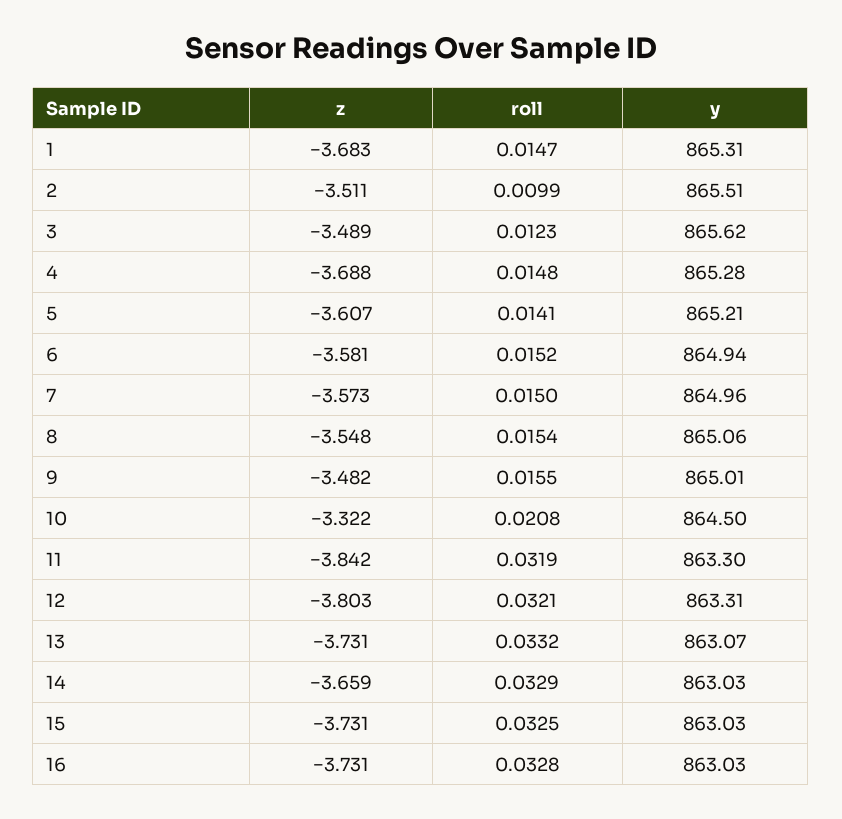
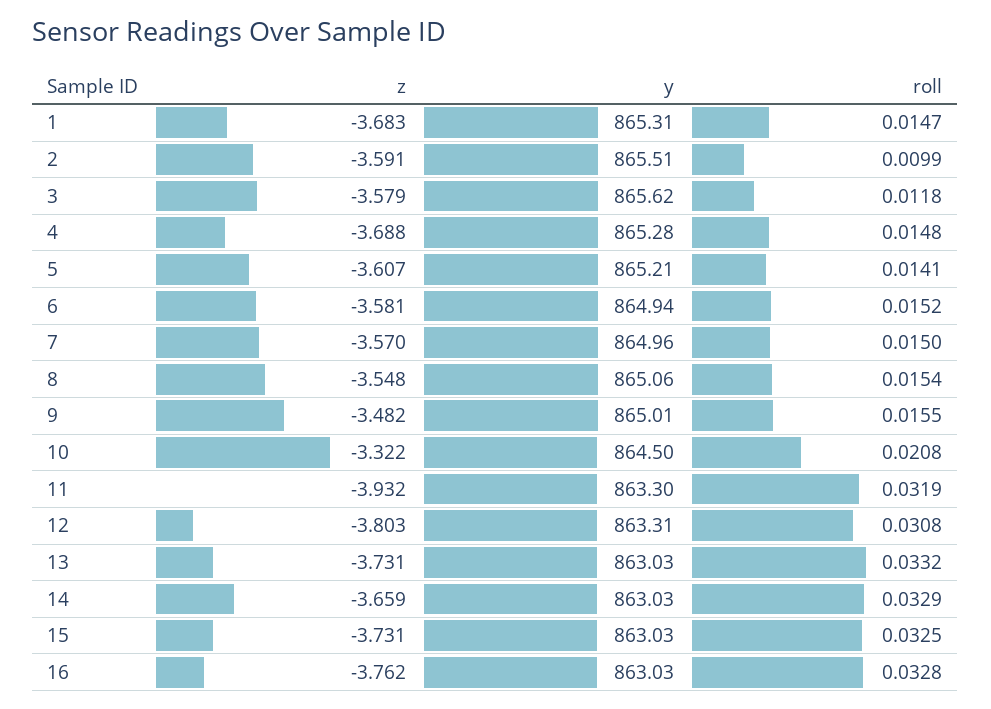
z, 2: -3.511 -> -3.591
z, 3: -3.489 -> -3.579
roll, 3: 0.0123 -> 0.0118
z, 7: -3.573 -> -3.57
z, 11: -3.842 -> -3.932
roll, 12: 0.0321 -> 0.0308
y, 13: 863.07 -> 863.03
z, 16: -3.731 -> -3.762

